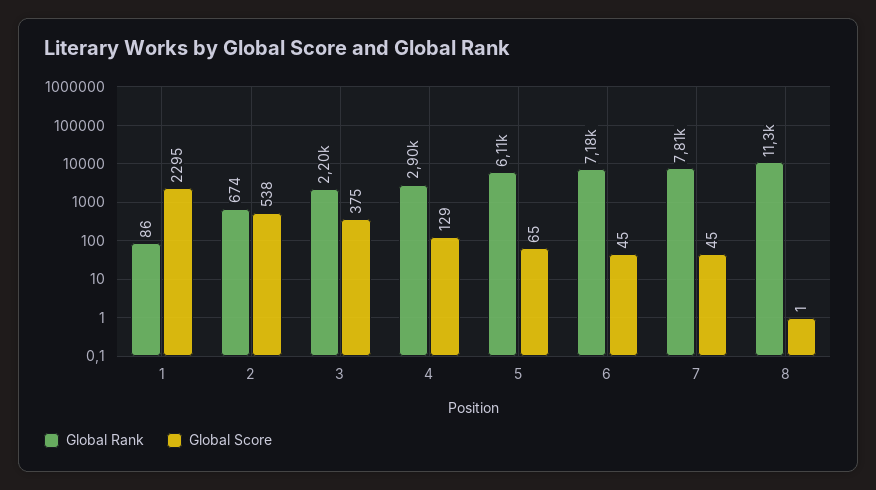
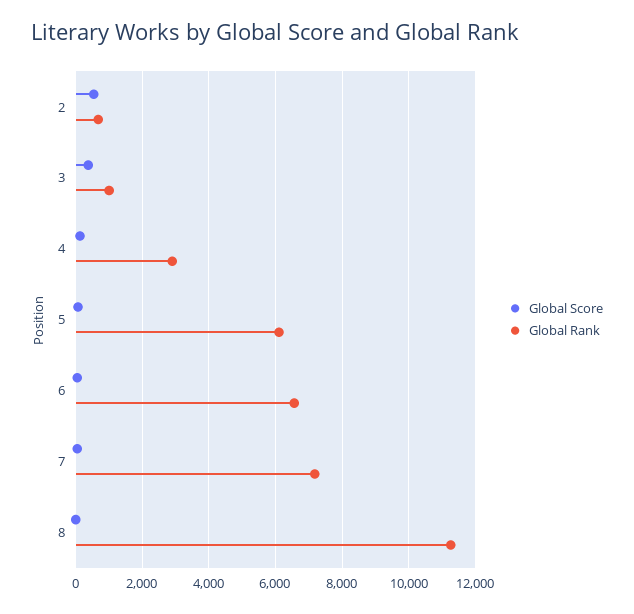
Global Rank, 1: 86 -> none
Global Score, 1: 2295 -> none
Global Rank, 3: 2200 -> 1000
Global Rank, 6: 7180 -> 6600
Global Rank, 7: 7810 -> 7200

